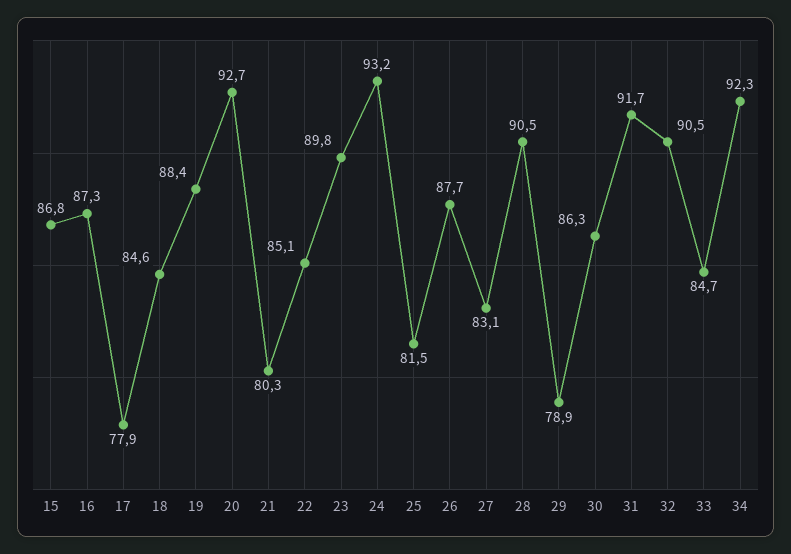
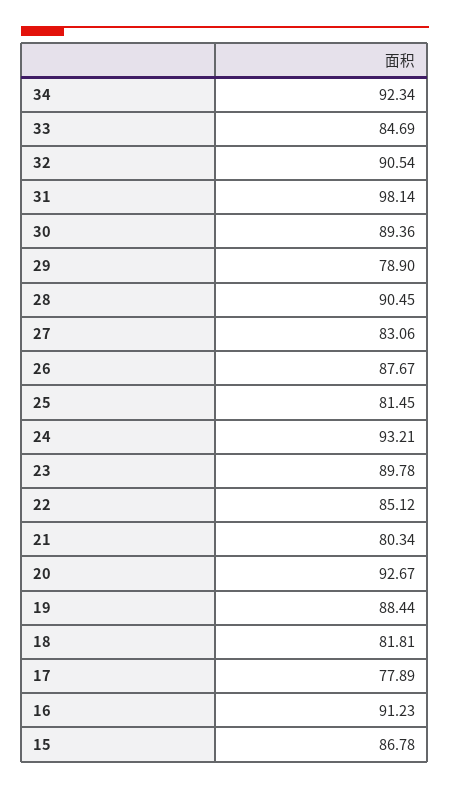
16: 87.3 -> 91.23
18: 84.6 -> 81.81
30: 86.3 -> 89.36
31: 91.7 -> 98.14

